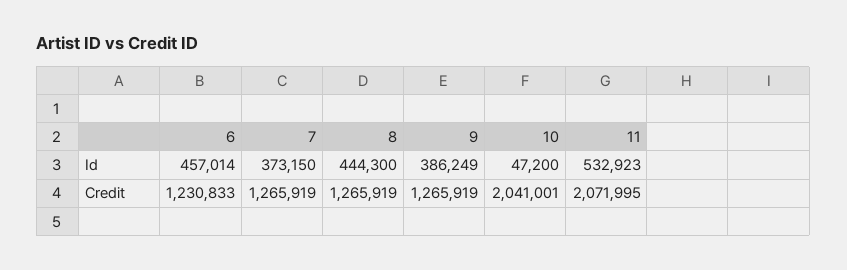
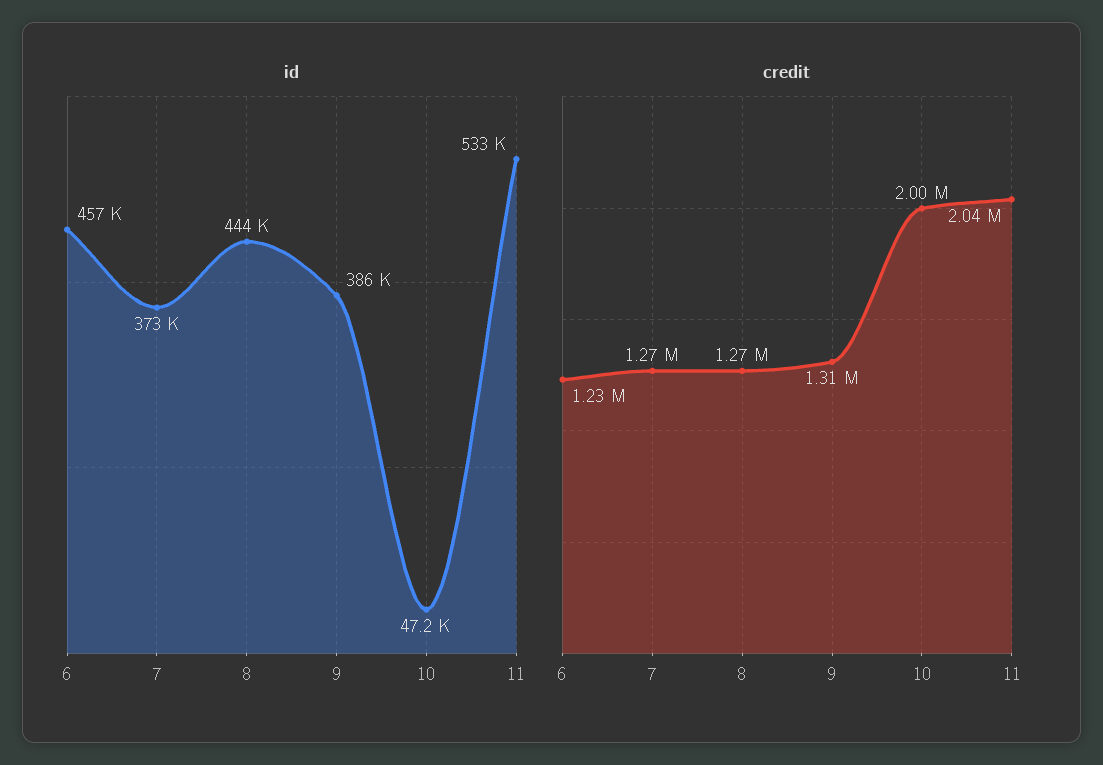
Credit, 9: 1265919 -> 1310000
Credit, 10: 2041001 -> 2000000
Credit, 11: 2071995 -> 2040000

